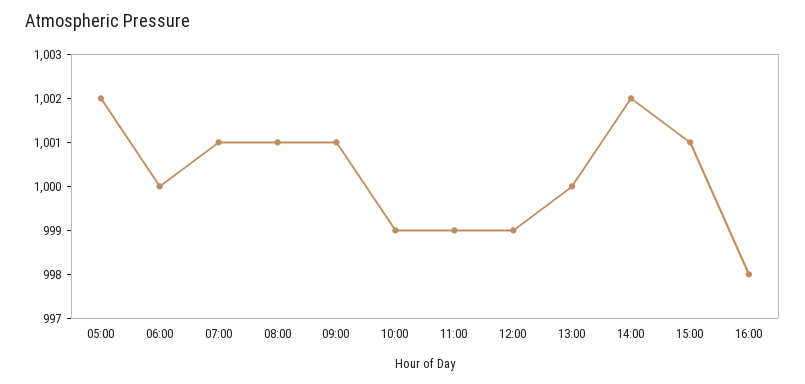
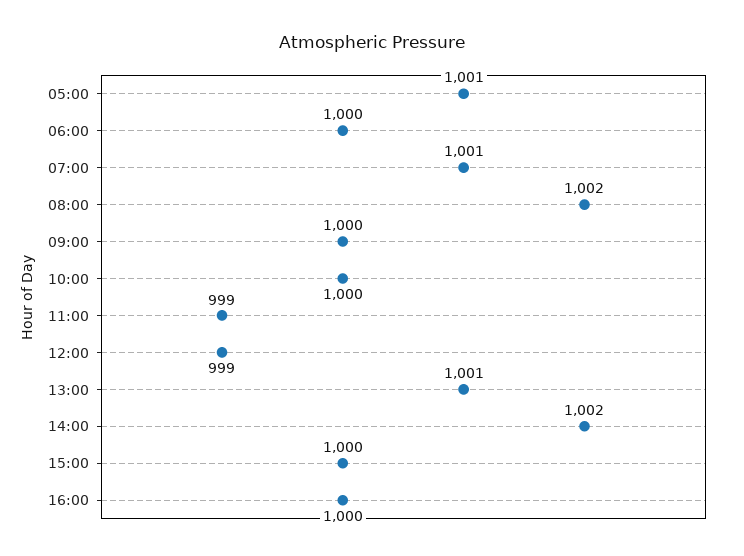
05:00: 1002 -> 1001
08:00: 1001 -> 1002
09:00: 1001 -> 1000
10:00: 999 -> 1000
13:00: 1000 -> 1001
15:00: 1001 -> 1000
16:00: 998 -> 1000

